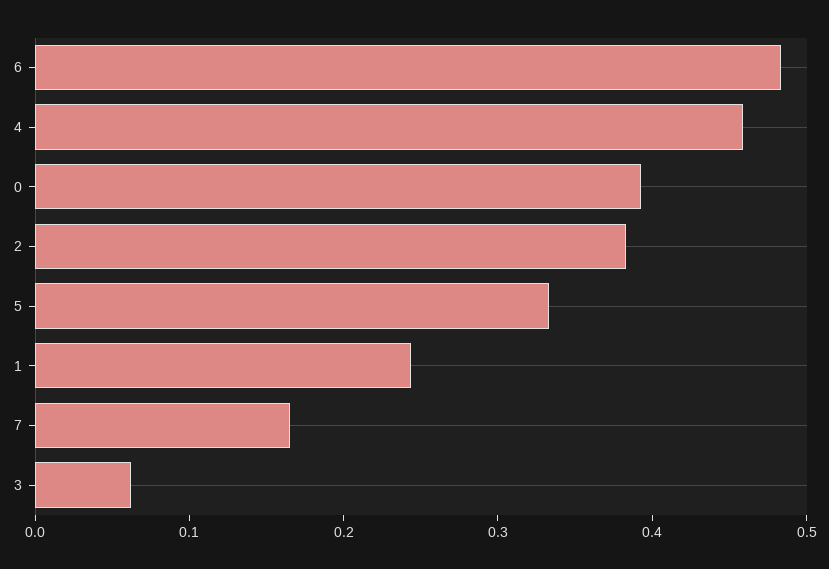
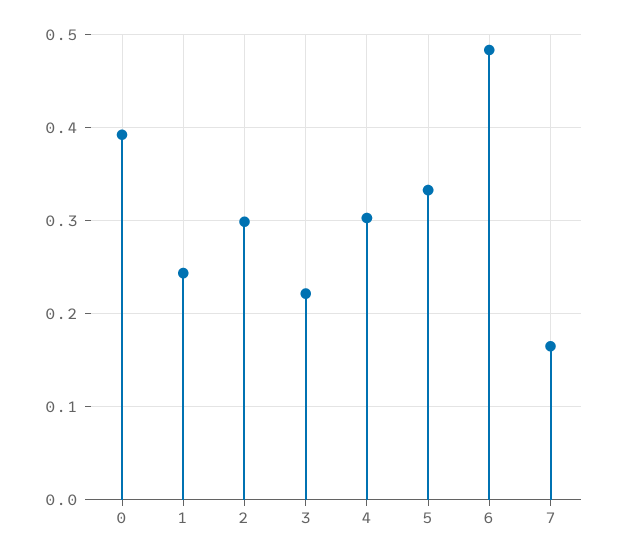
4: 0.46 -> 0.3
2: 0.38 -> 0.3
3: 0.06 -> 0.22

